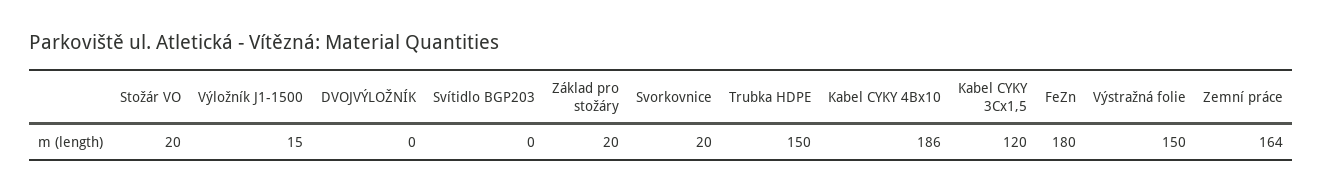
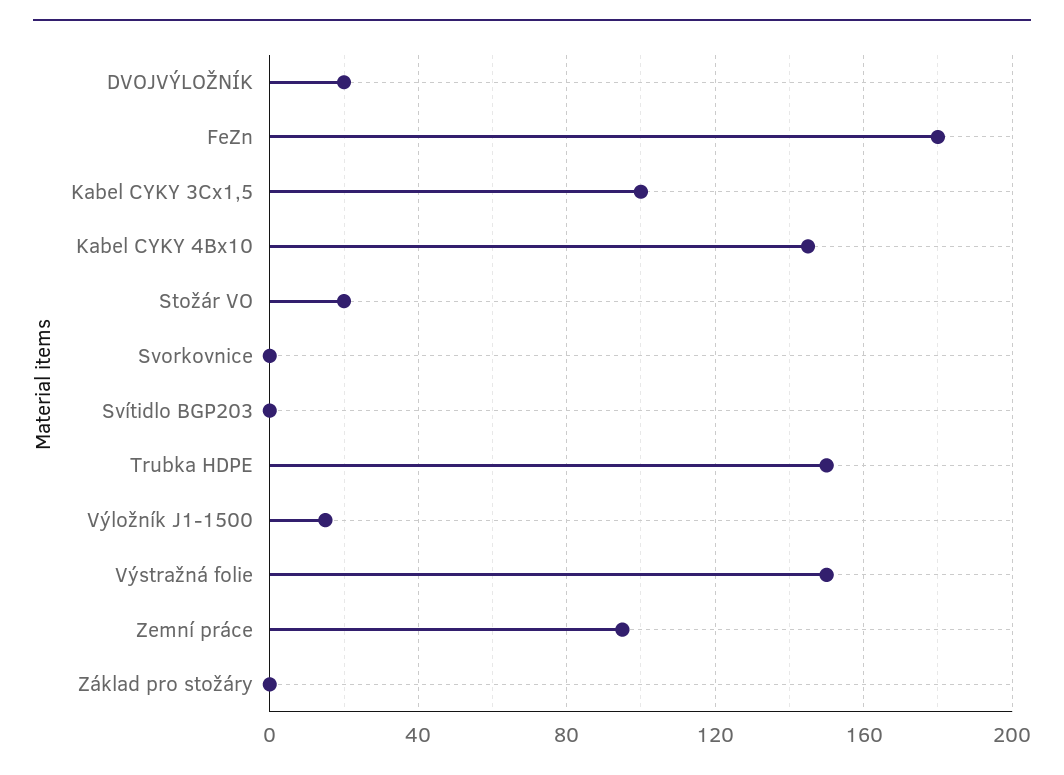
DVOJVÝLOŽNÍK: 0 -> 20
Základ pro stožáry: 20 -> 0
Svorkovnice: 20 -> 0
Kabel CYKY 4Bx10: 186 -> 145
Kabel CYKY 3Cx1,5: 120 -> 100
Zemní práce: 164 -> 95

